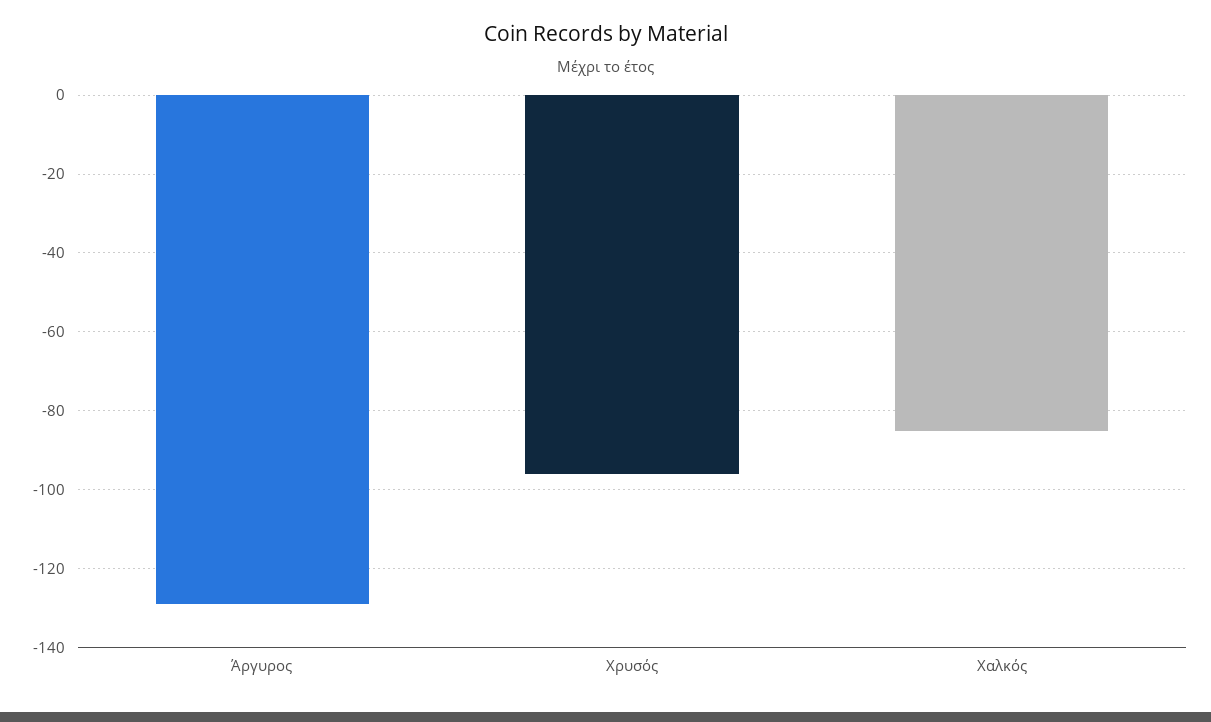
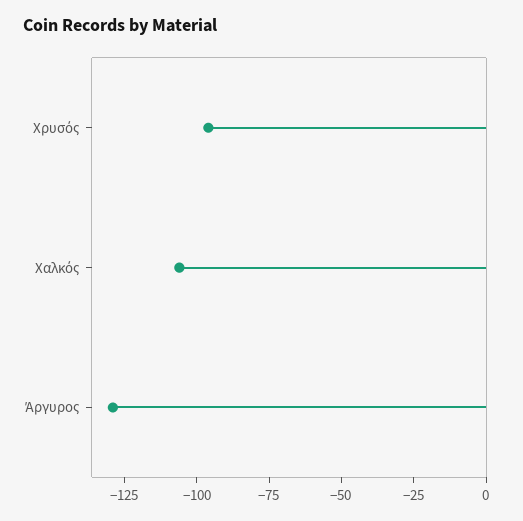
Χαλκός: -85 -> -105

